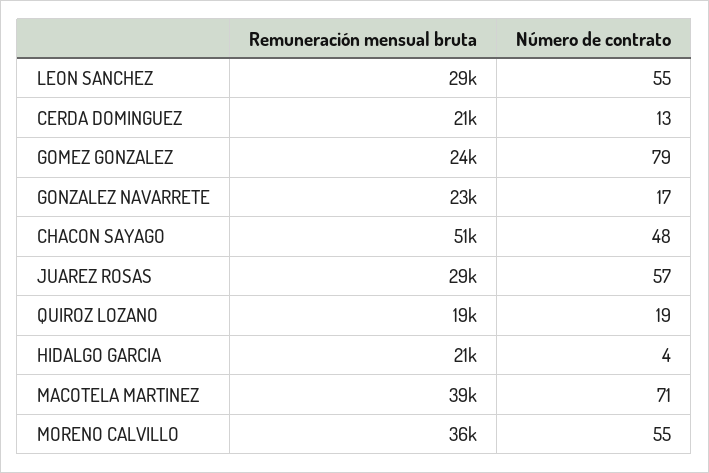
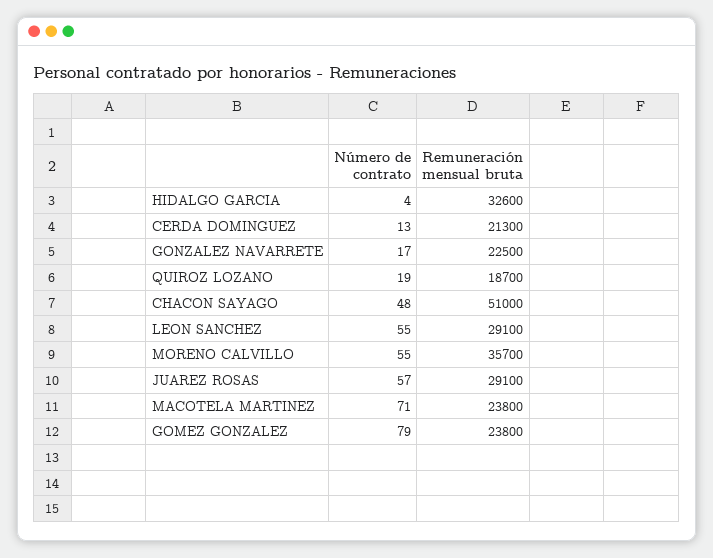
Remuneración mensual bruta, HIDALGO GARCIA: 21000 -> 32600
Remuneración mensual bruta, MACOTELA MARTINEZ: 39000 -> 23800

